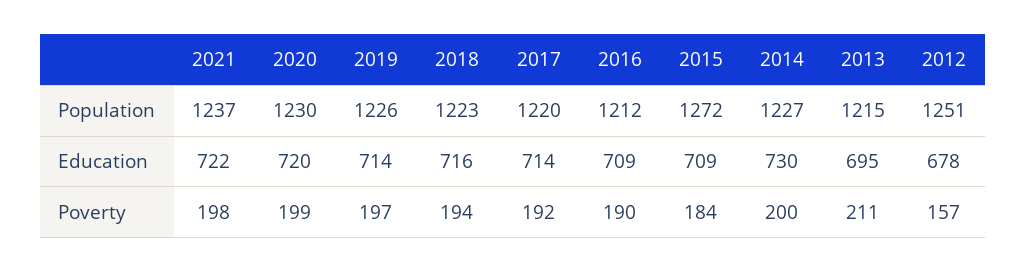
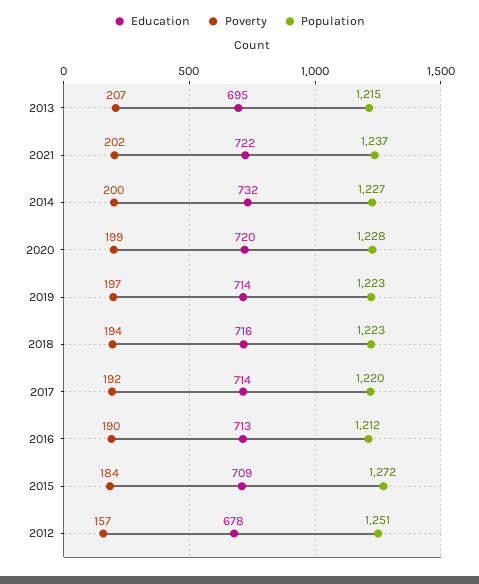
Population, 2020: 1230 -> 1228
Population, 2019: 1226 -> 1223
Education, 2016: 709 -> 713
Education, 2014: 730 -> 732
Poverty, 2021: 198 -> 202
Poverty, 2013: 211 -> 207

